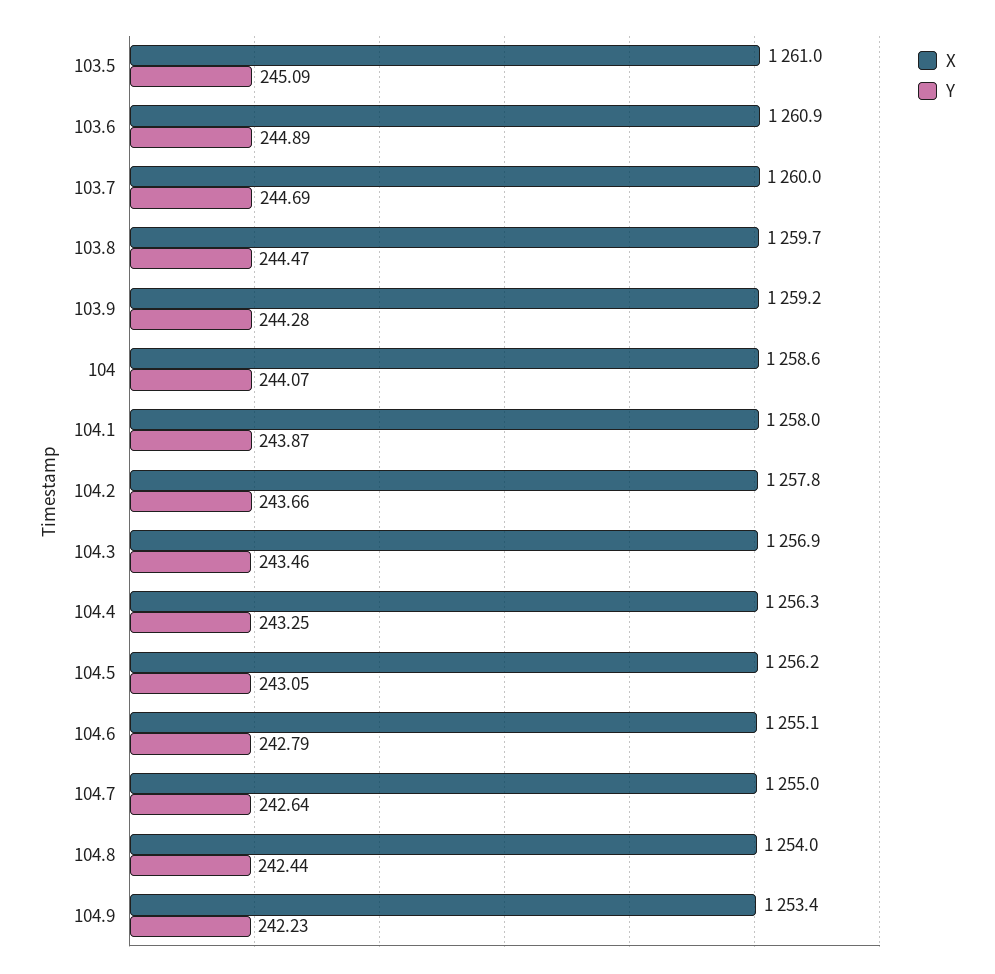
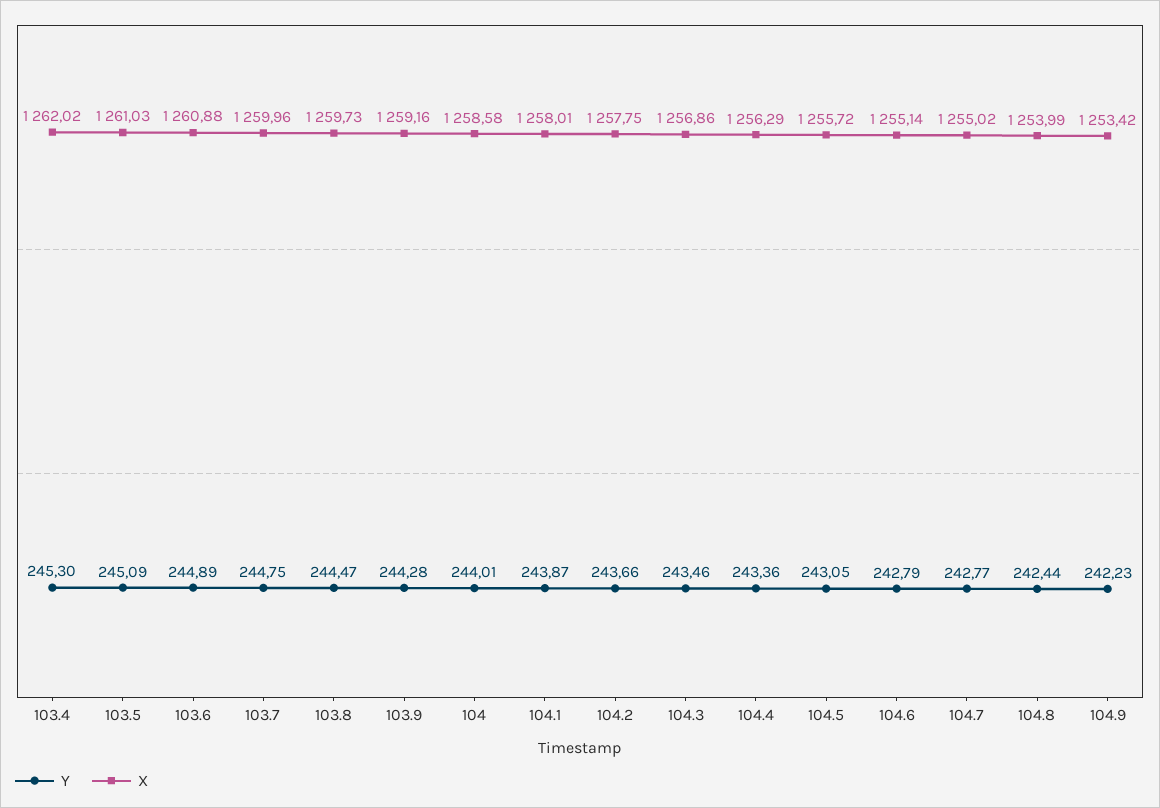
Y, 103.7: 244.69 -> 244.75
Y, 104: 244.07 -> 244.01
Y, 104.4: 243.25 -> 243.36
X, 104.5: 1256.2 -> 1255.72
Y, 104.7: 242.64 -> 242.77
Y, 103.4: none -> 245.3
X, 103.4: none -> 1262.02

